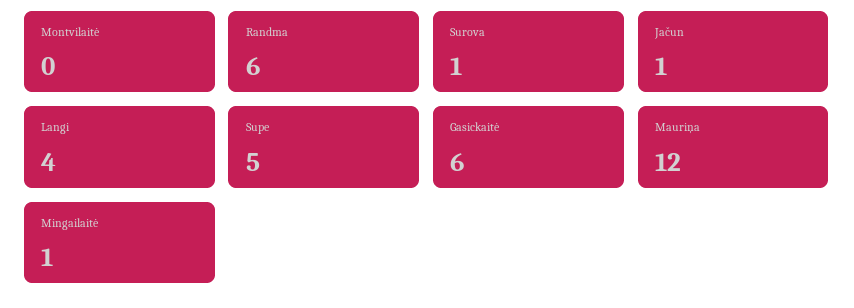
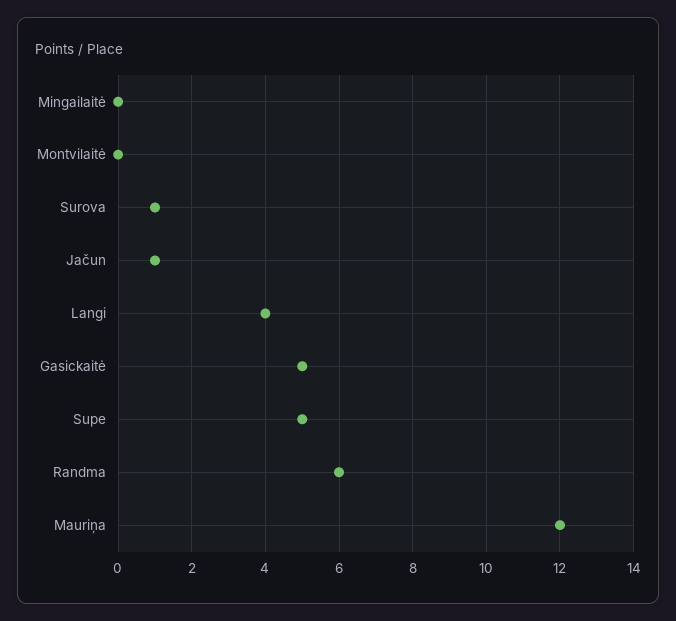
Gasickaitė: 6 -> 5
Mingailaitė: 1 -> 0

